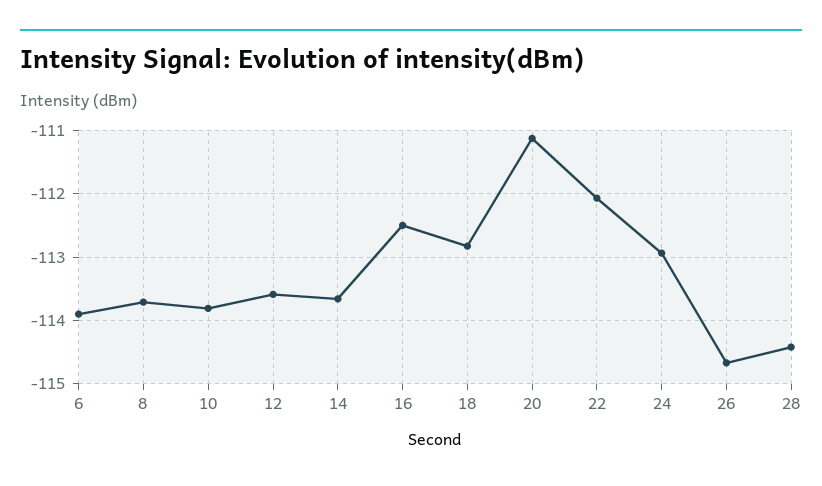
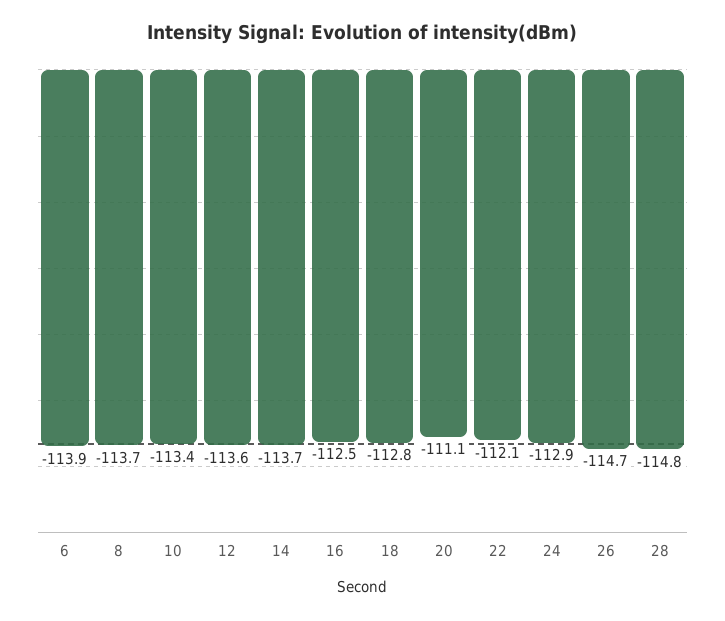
10: -113.8 -> -113.4
28: -114.4 -> -114.8

